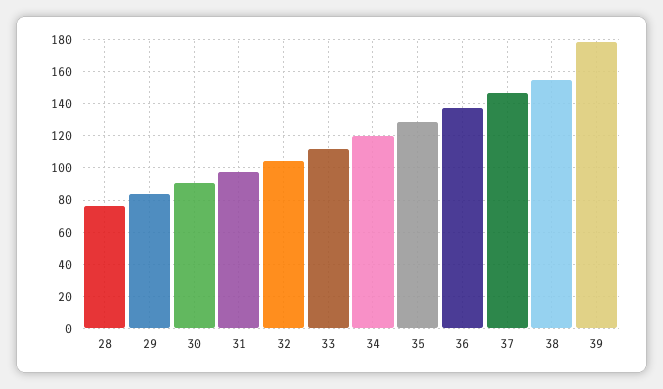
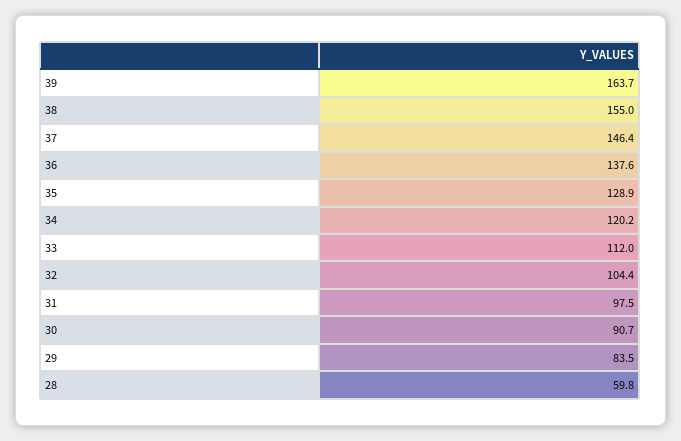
28: 75 -> 59.8
39: 180 -> 163.7

